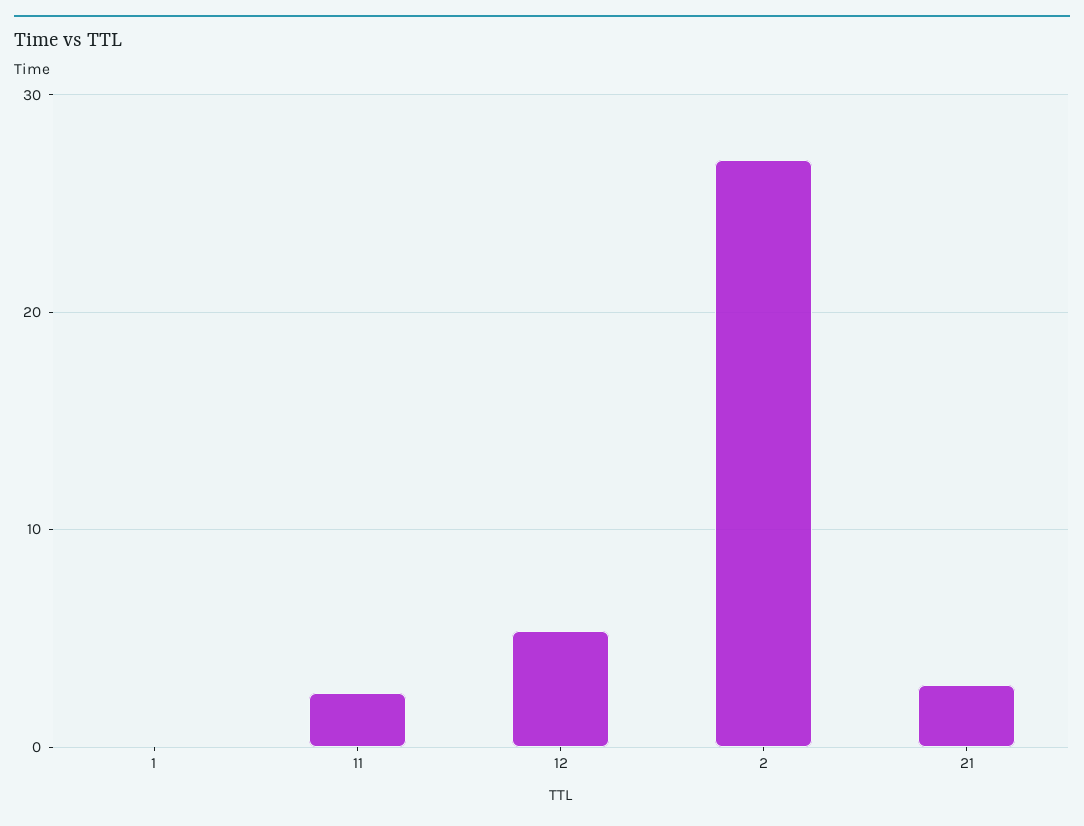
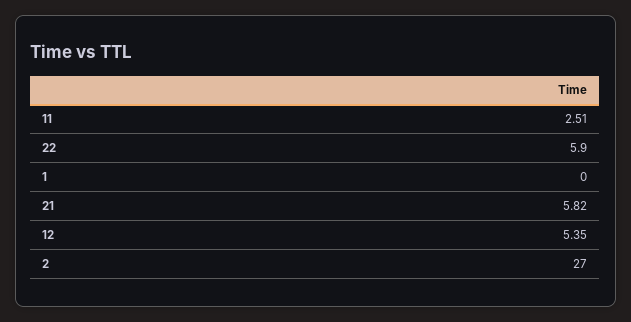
21: 3 -> 5.82
22: none -> 5.9

